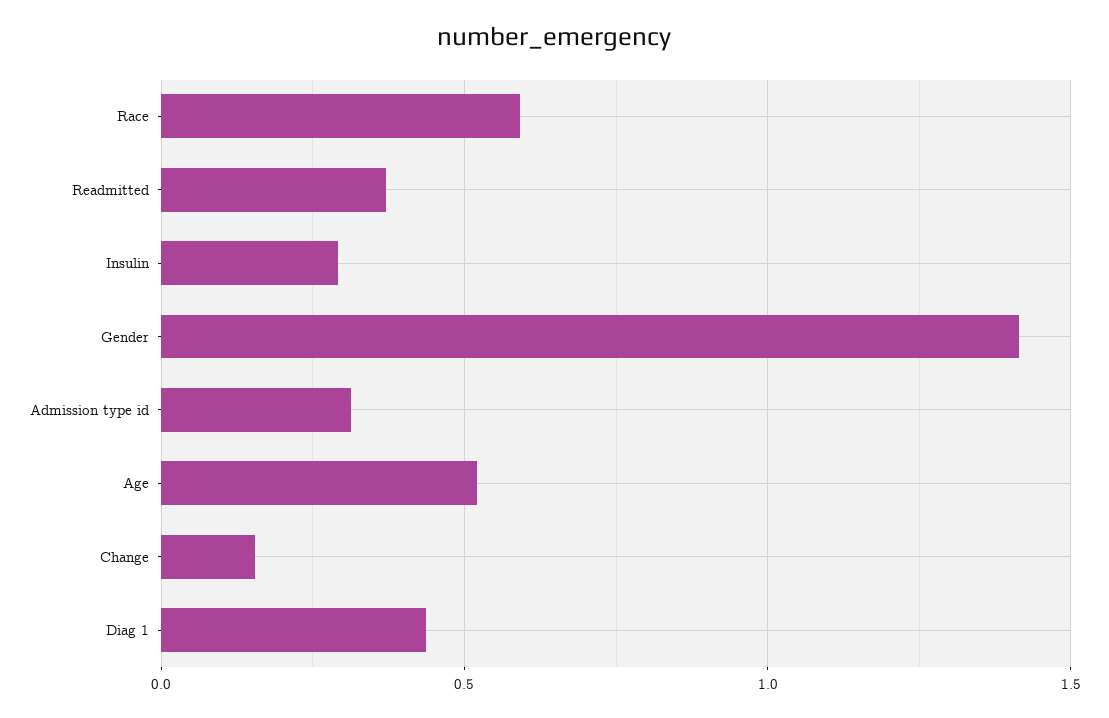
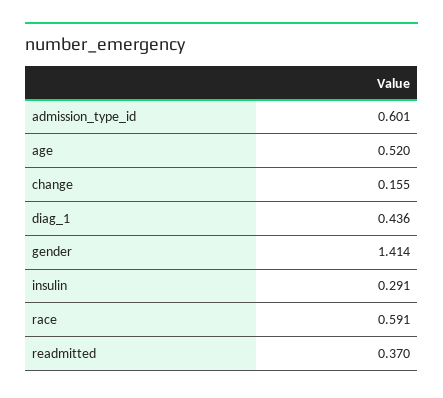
Admission type id: 0.3 -> 0.601

